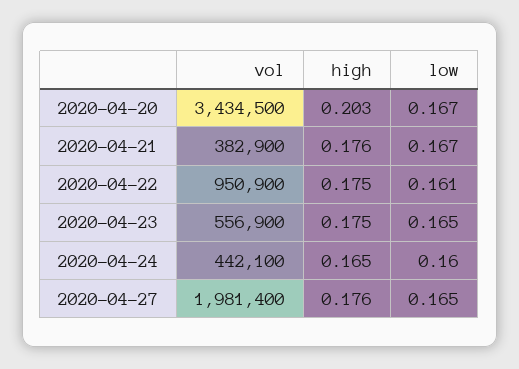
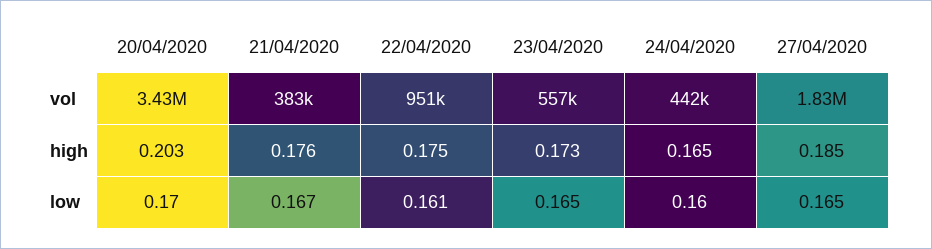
low, 2020-04-20: 0.167 -> 0.17
high, 2020-04-23: 0.175 -> 0.173
vol, 2020-04-27: 1981400 -> 1830000
high, 2020-04-27: 0.176 -> 0.185

